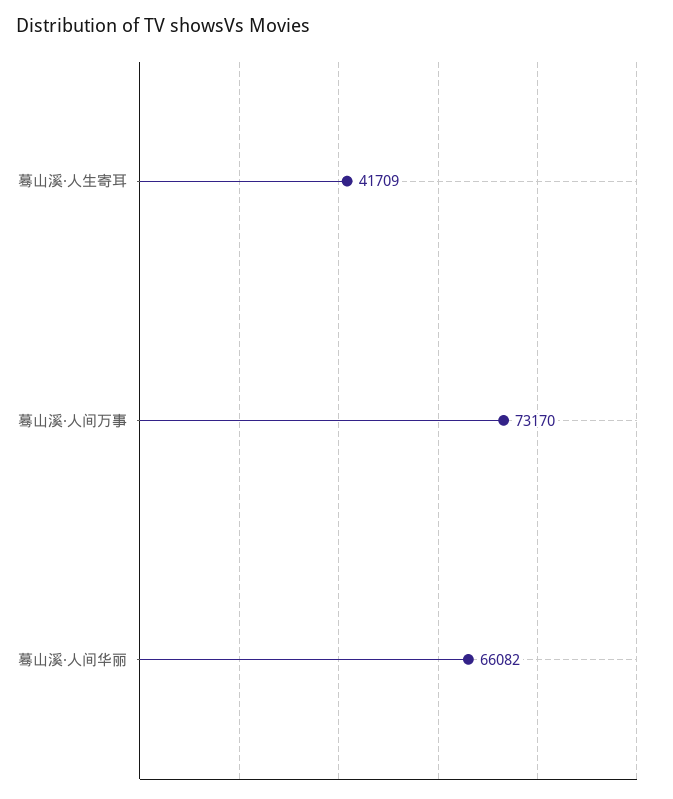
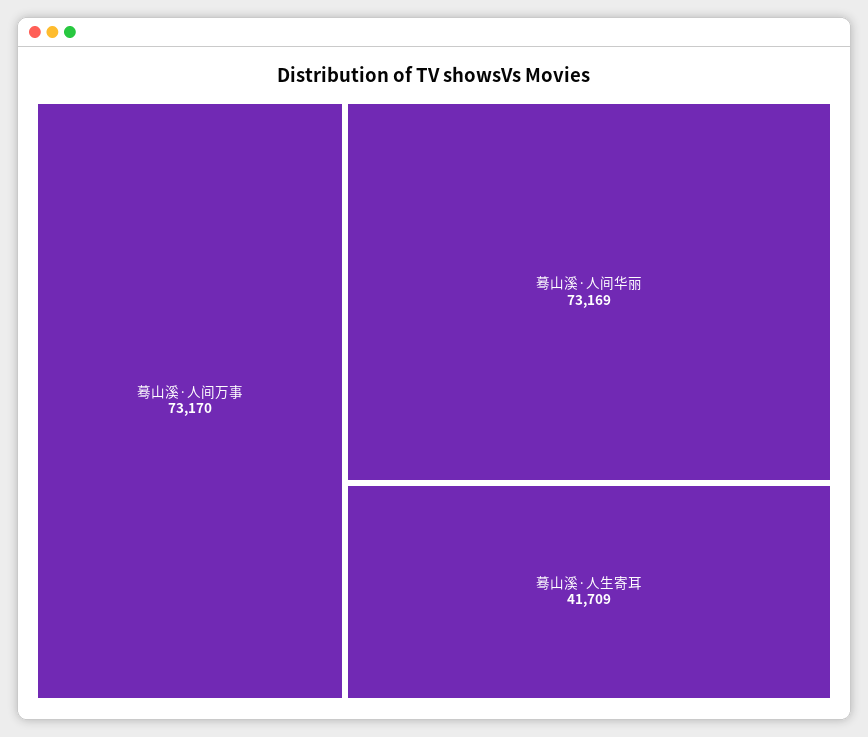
蓦山溪·人间华丽: 66082 -> 73169

